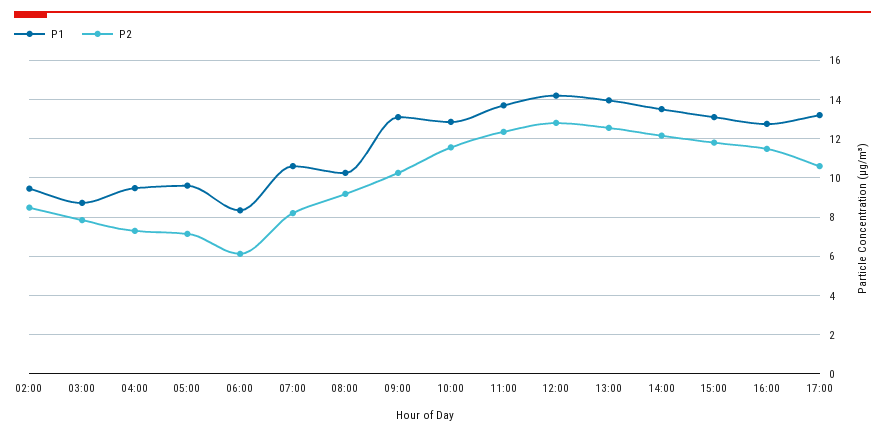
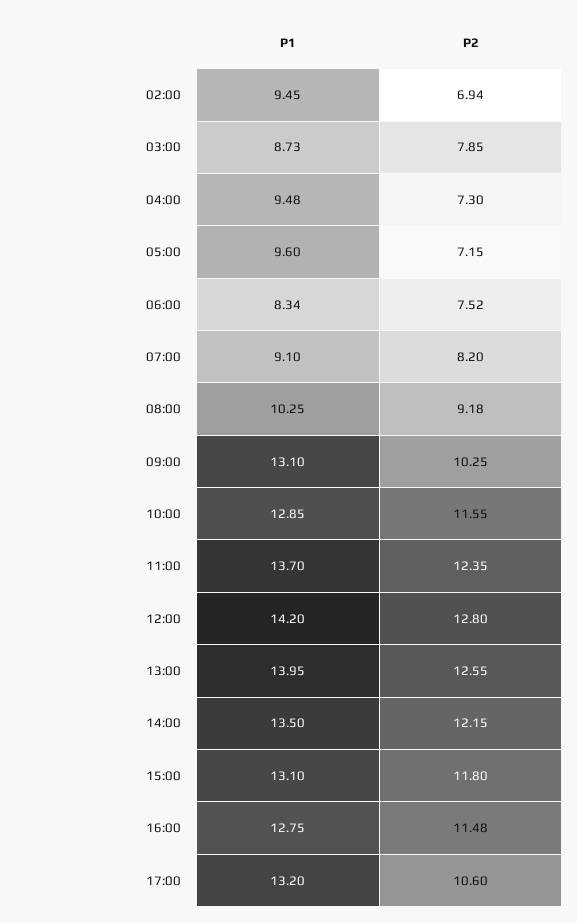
P2, 02:00: 8.5 -> 6.94
P2, 06:00: 6 -> 7.52
P1, 07:00: 10.5 -> 9.1

